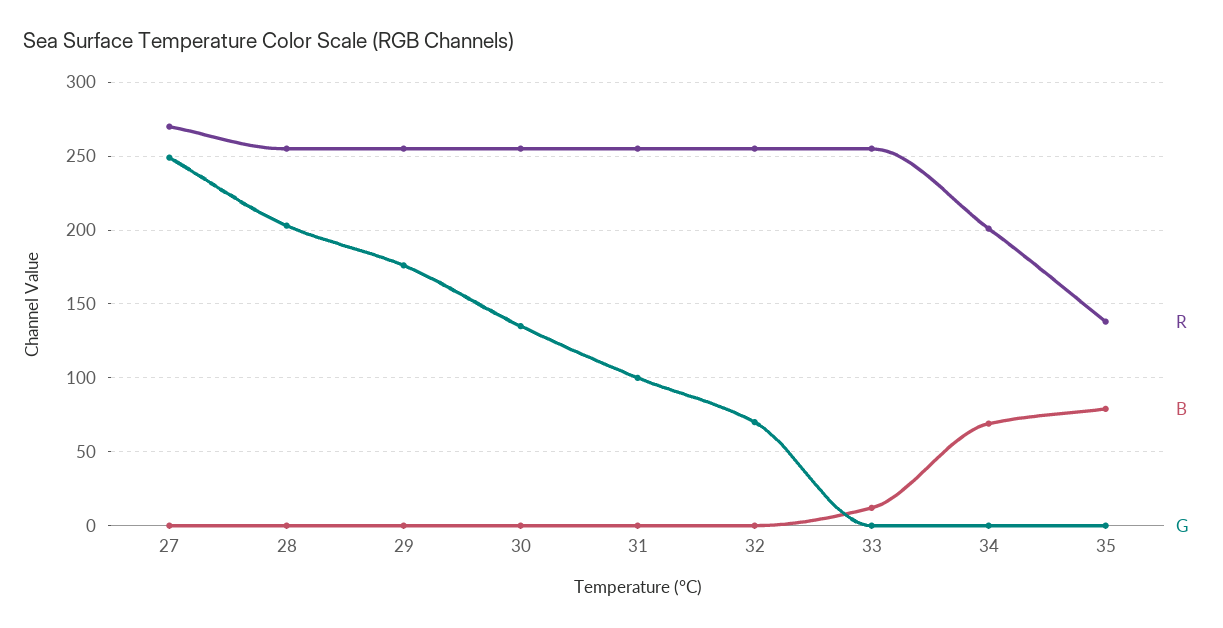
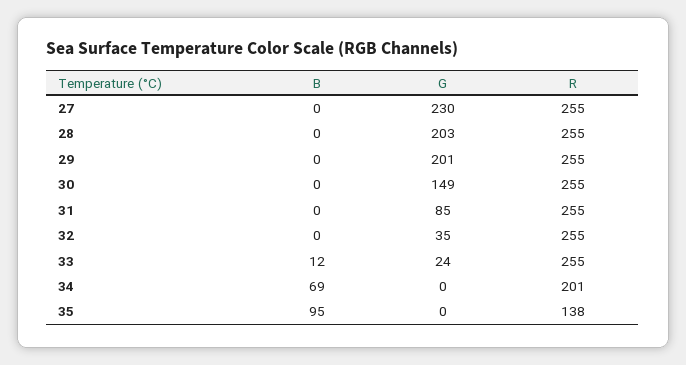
R, 27: 270 -> 255
G, 27: 250 -> 230
G, 29: 175 -> 201
G, 30: 135 -> 149
G, 31: 100 -> 85
G, 32: 70 -> 35
G, 33: 0 -> 24
B, 35: 80 -> 95

